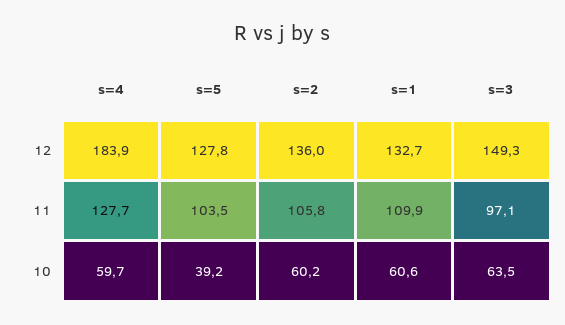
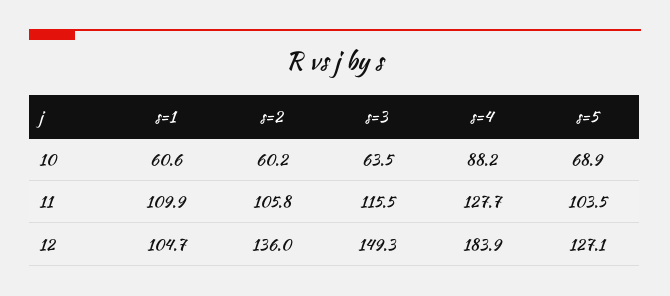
s=5, 12: 127.8 -> 127.1
s=1, 12: 132.7 -> 104.7
s=3, 11: 97.1 -> 115.5
s=4, 10: 59.7 -> 88.2
s=5, 10: 39.2 -> 68.9

